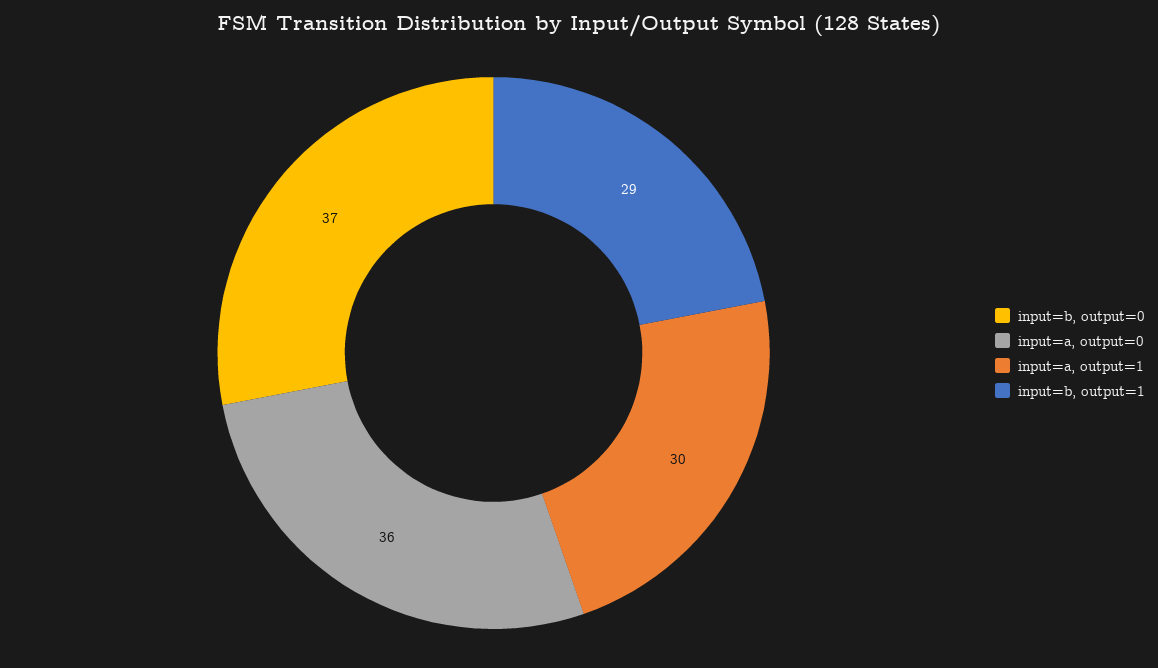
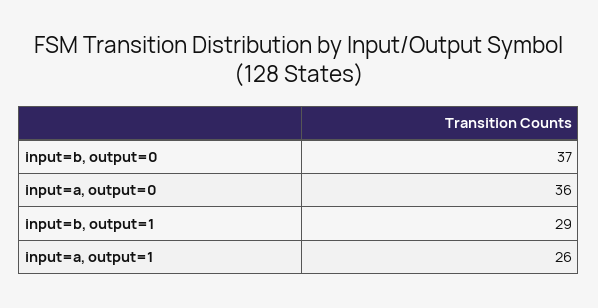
input=a, output=1: 30 -> 26

